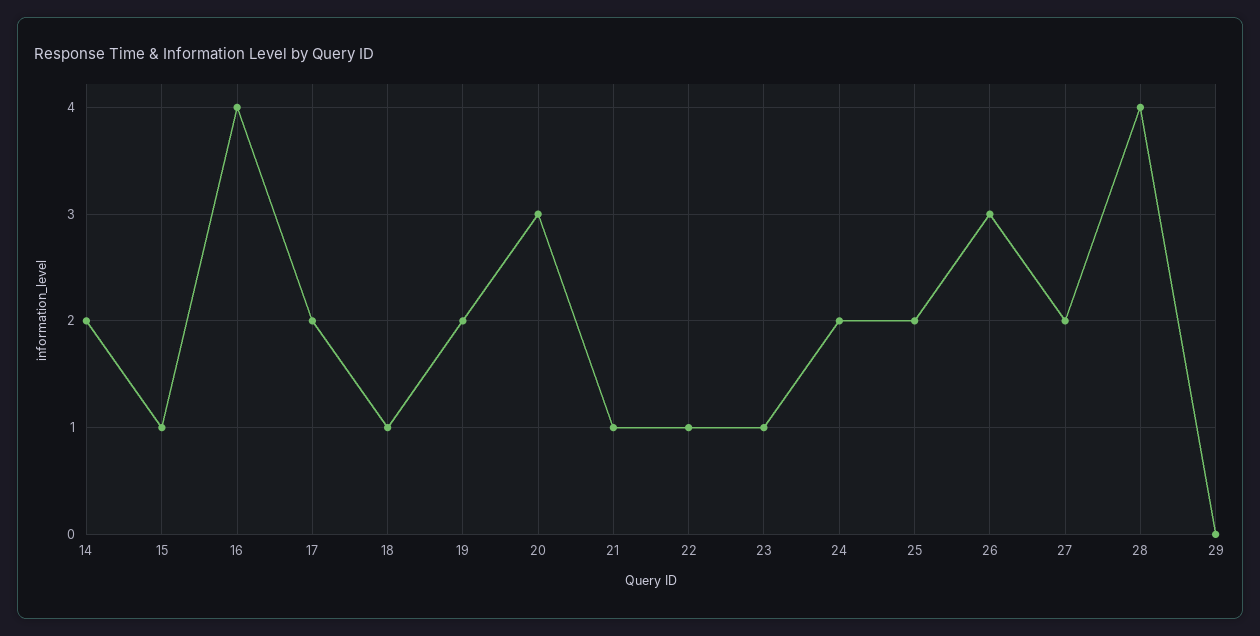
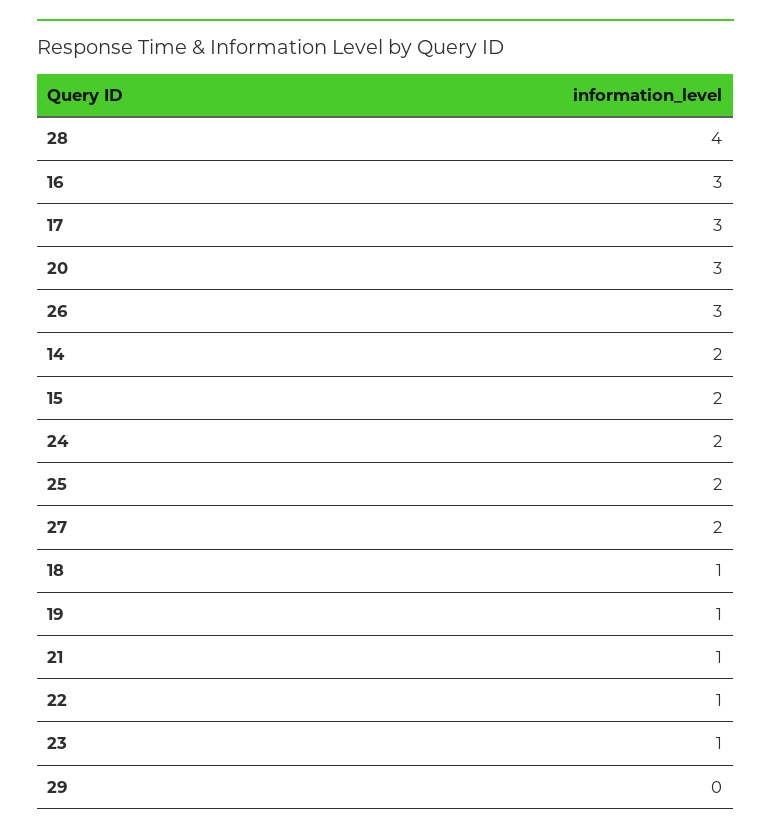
15: 1 -> 2
16: 4 -> 3
17: 2 -> 3
19: 2 -> 1

